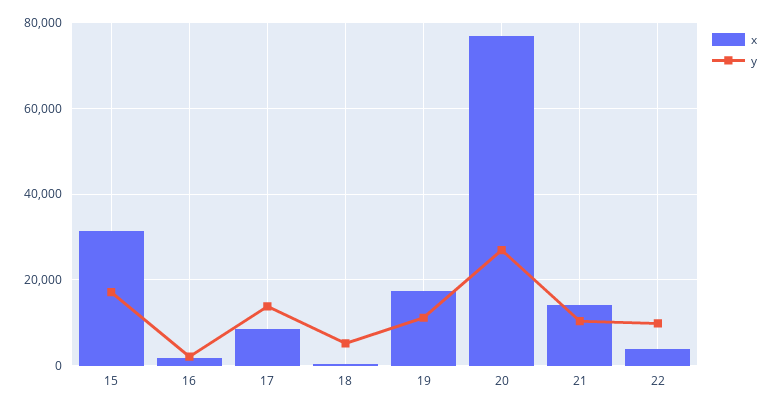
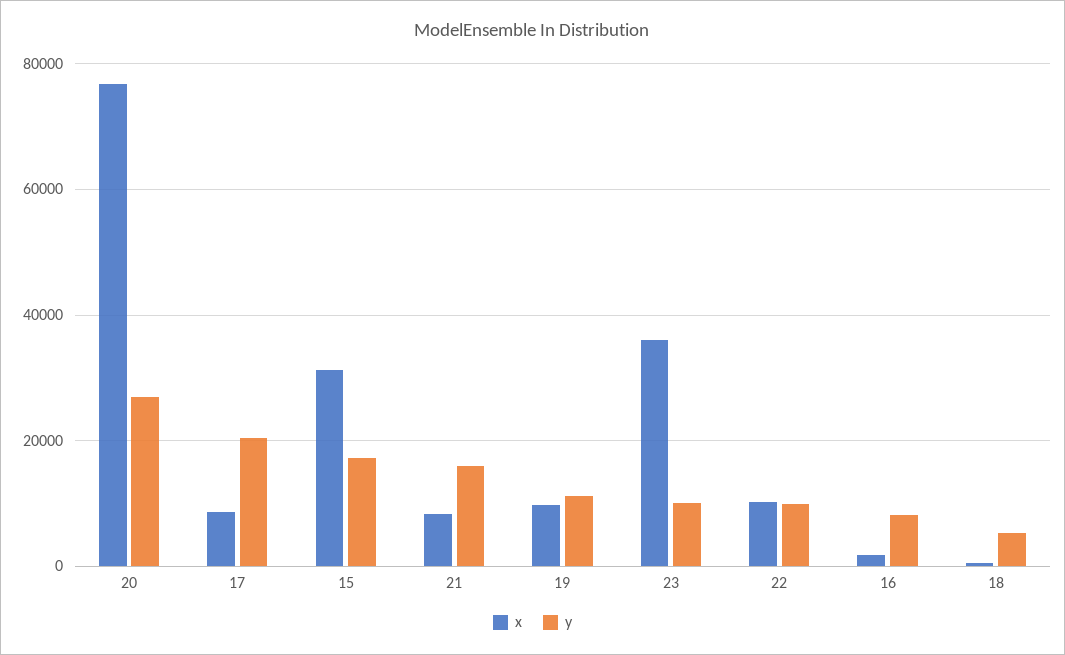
y, 16: 2000 -> 8000
y, 17: 14000 -> 20000
x, 19: 18000 -> 10000
x, 21: 14000 -> 8000
y, 21: 10000 -> 16000
x, 22: 4000 -> 10000
x, 23: none -> 36000
y, 23: none -> 10000

